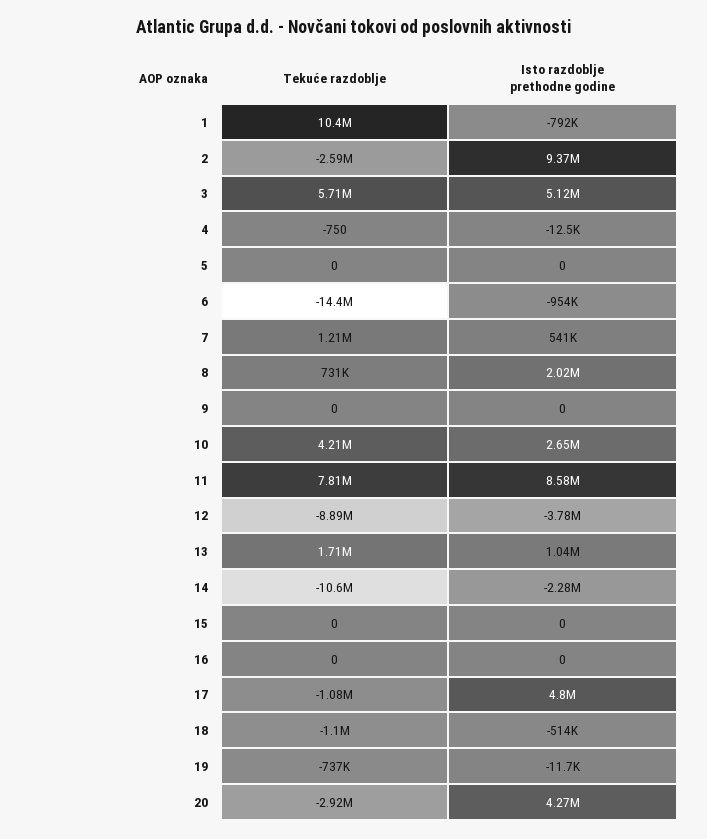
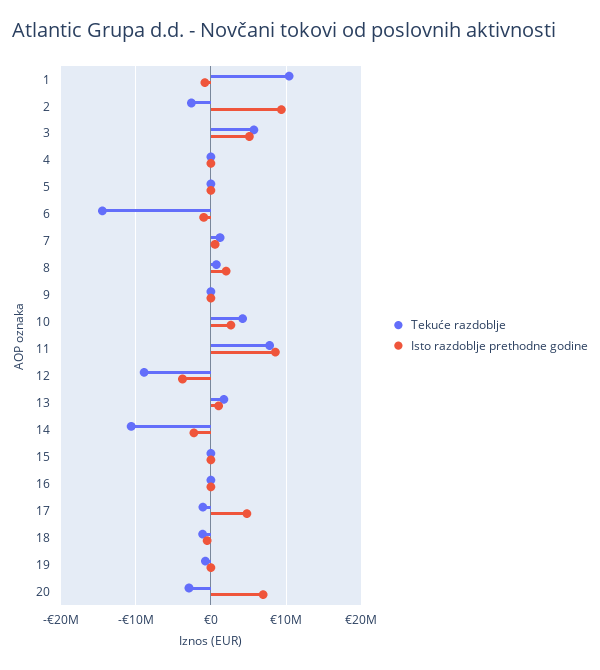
Isto razdoblje prethodne godine, 20: 4270000 -> 7000000

